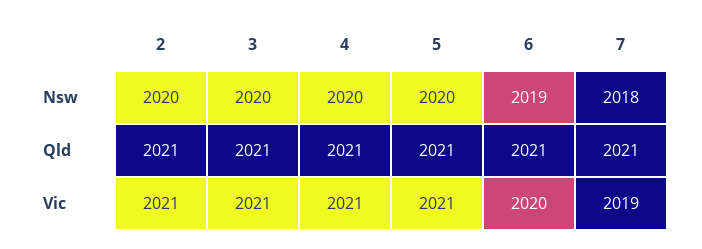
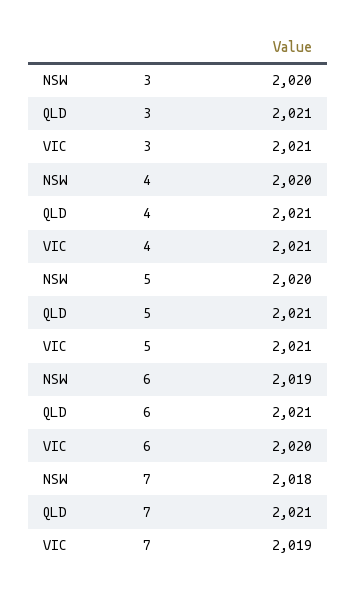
2, Nsw: 2020 -> none
2, Qld: 2021 -> none
2, Vic: 2021 -> none

